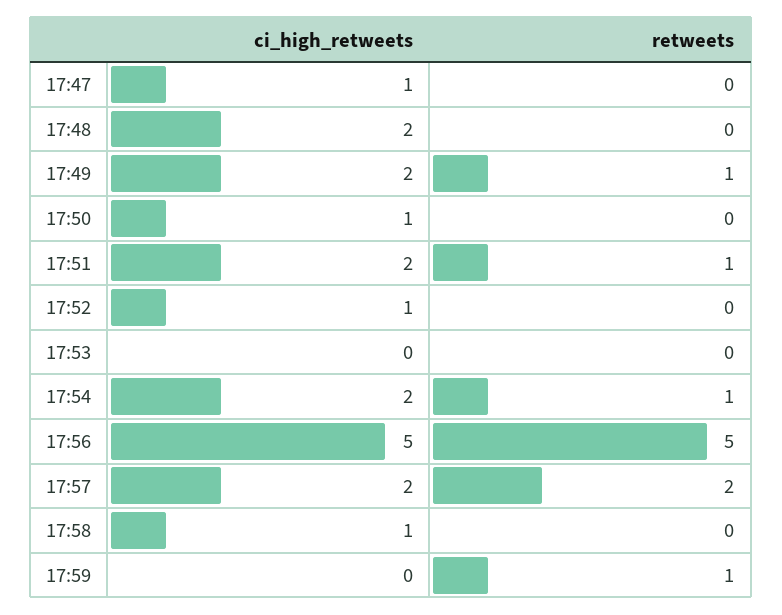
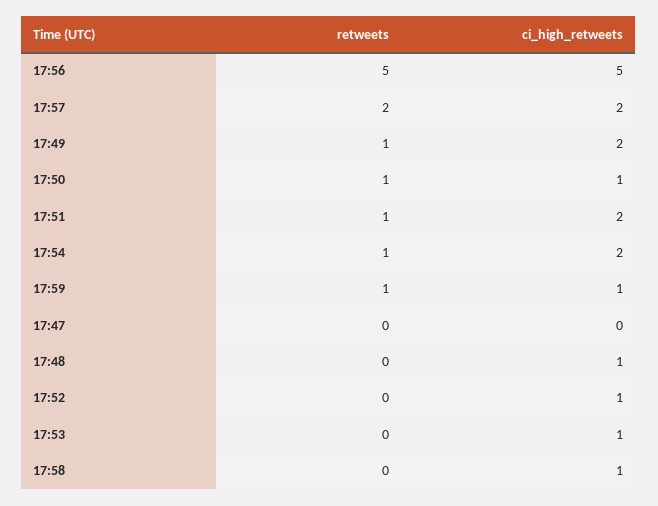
ci_high_retweets, 17:47: 1 -> 0
ci_high_retweets, 17:48: 2 -> 1
retweets, 17:50: 0 -> 1
ci_high_retweets, 17:53: 0 -> 1
ci_high_retweets, 17:59: 0 -> 1

